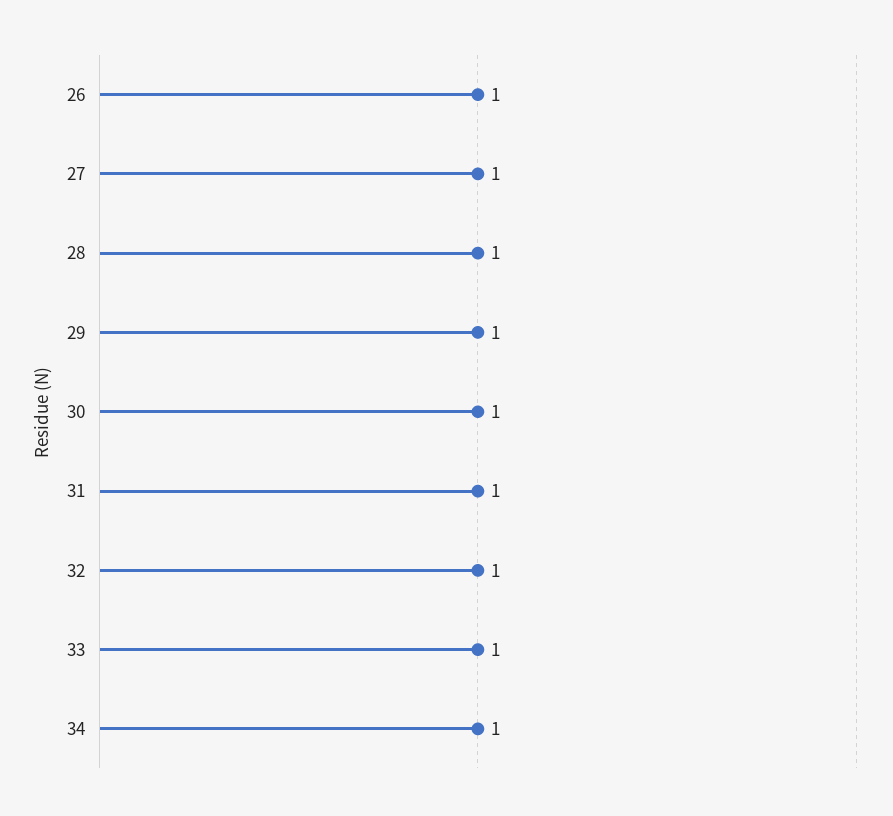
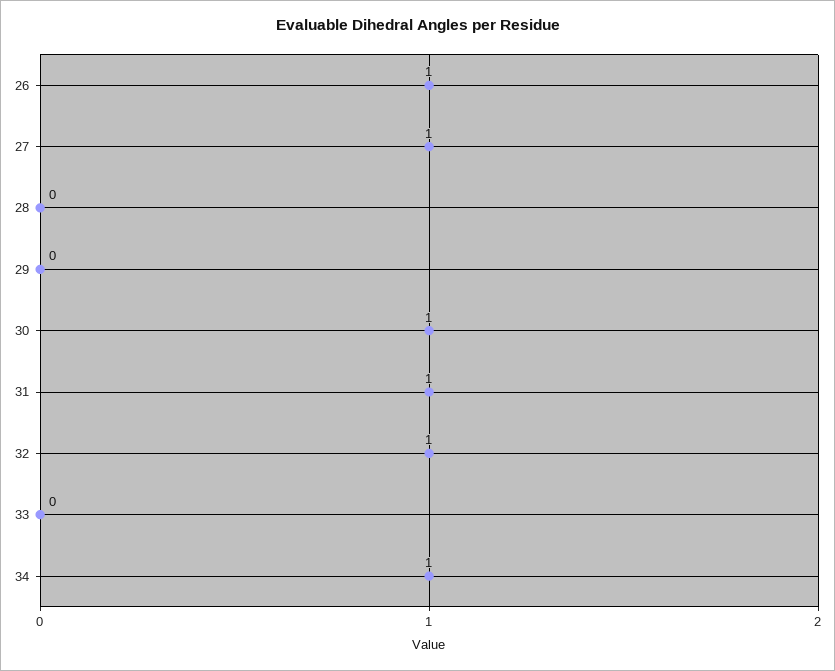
28: 1 -> 0
29: 1 -> 0
33: 1 -> 0

